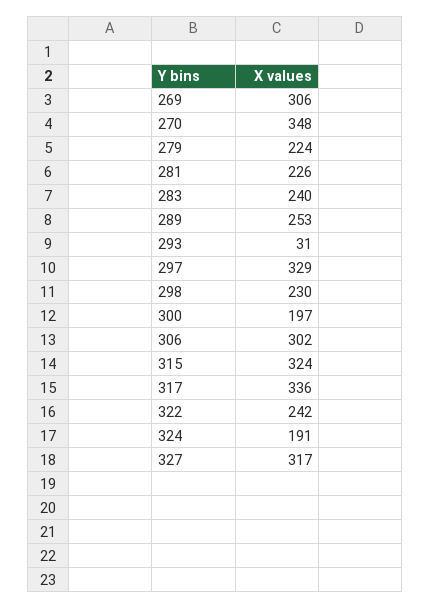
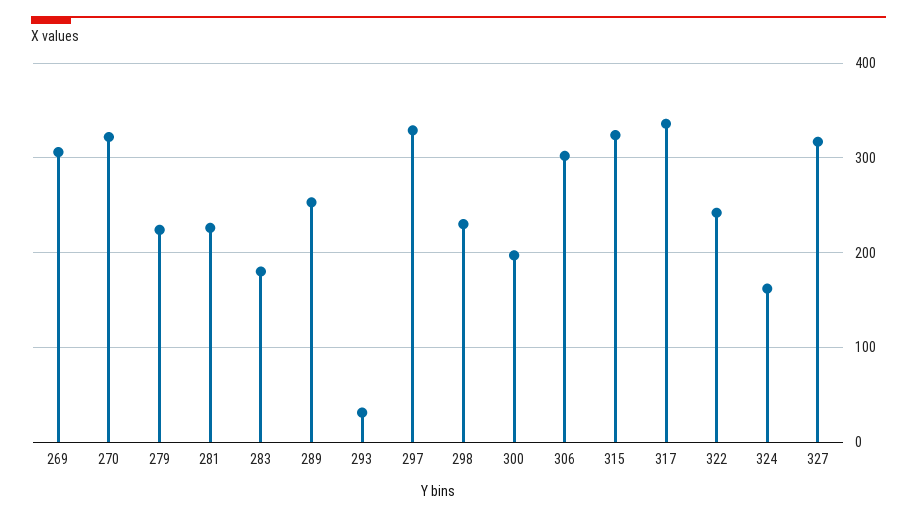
270: 348 -> 320
283: 240 -> 180
324: 191 -> 160

